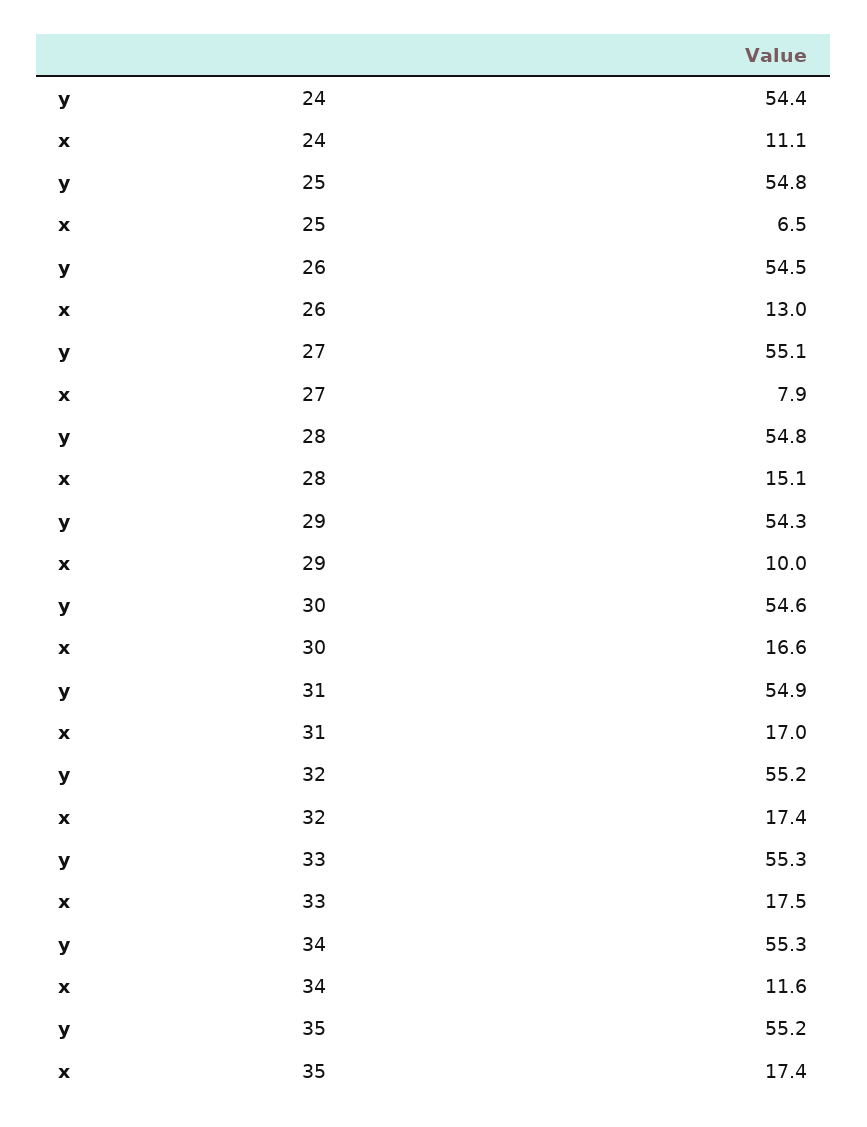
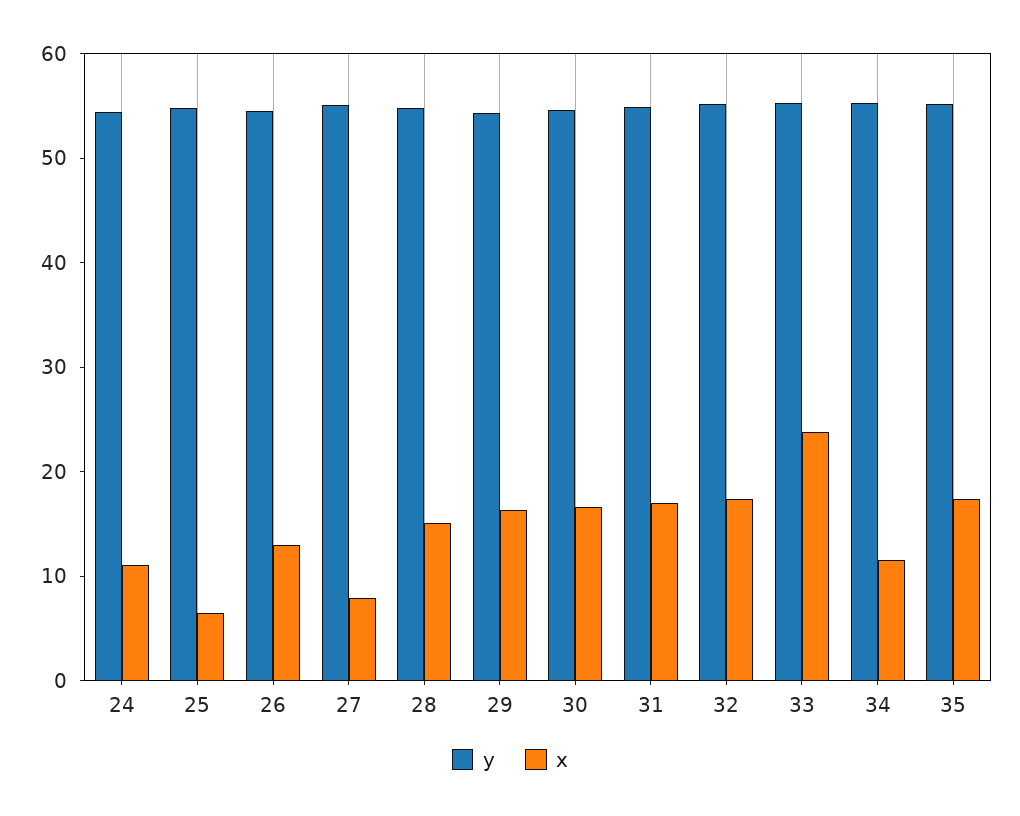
x, 29: 10 -> 16
x, 33: 17.5 -> 24

